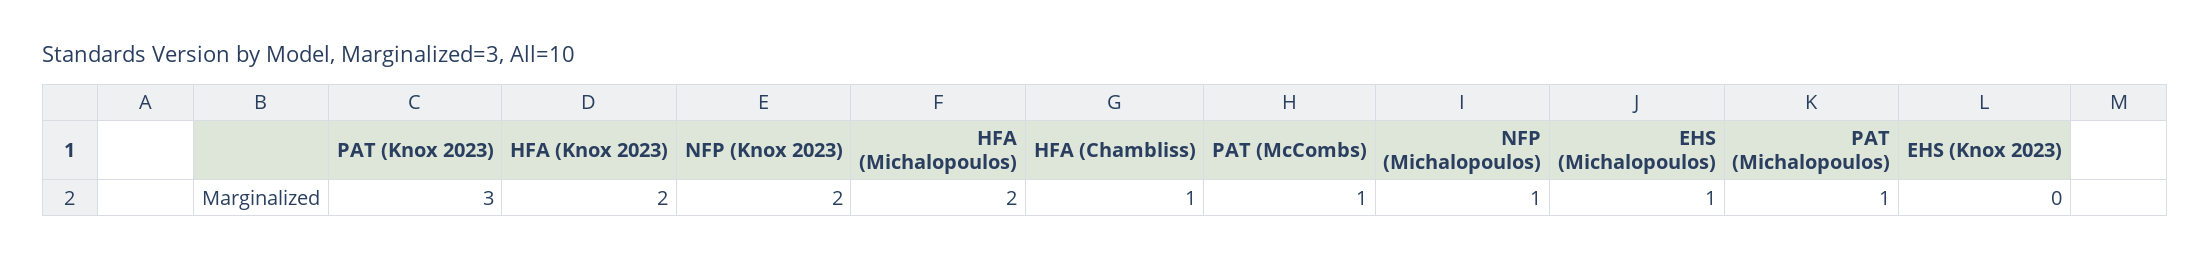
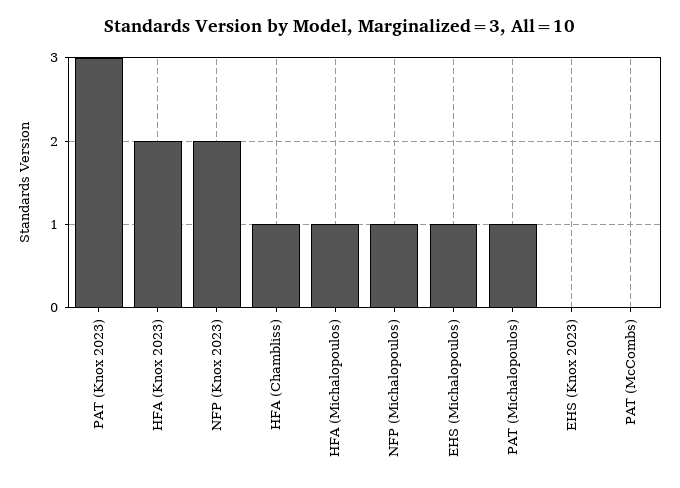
HFA (Michalopoulos): 2 -> 1
PAT (McCombs): 1 -> 0

